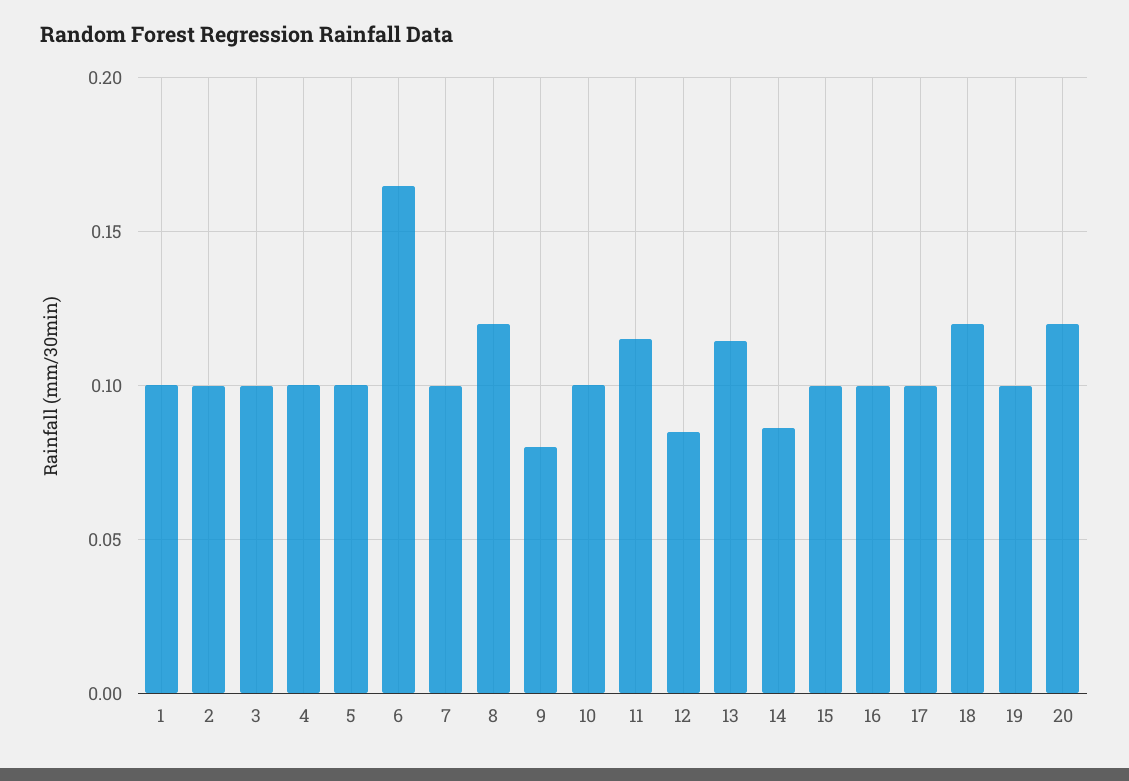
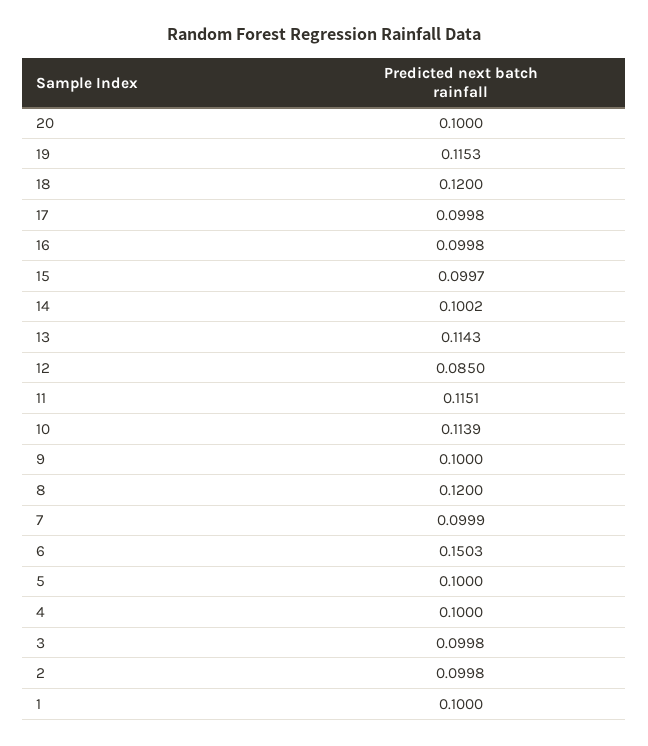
6: 0.165 -> 0.1503
9: 0.08 -> 0.1
10: 0.1 -> 0.1139
14: 0.085 -> 0.1002
19: 0.1 -> 0.1153
20: 0.12 -> 0.1

